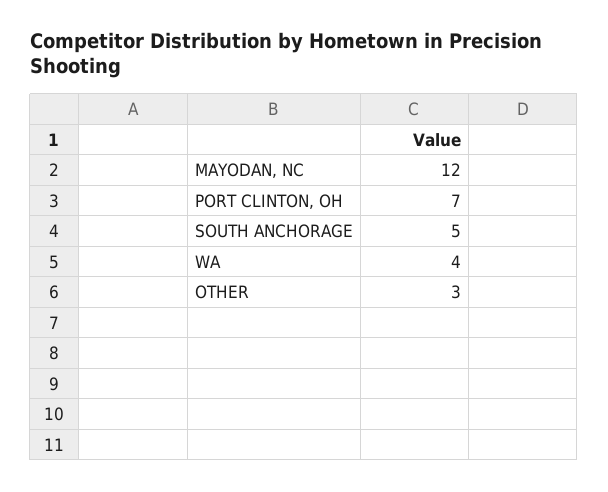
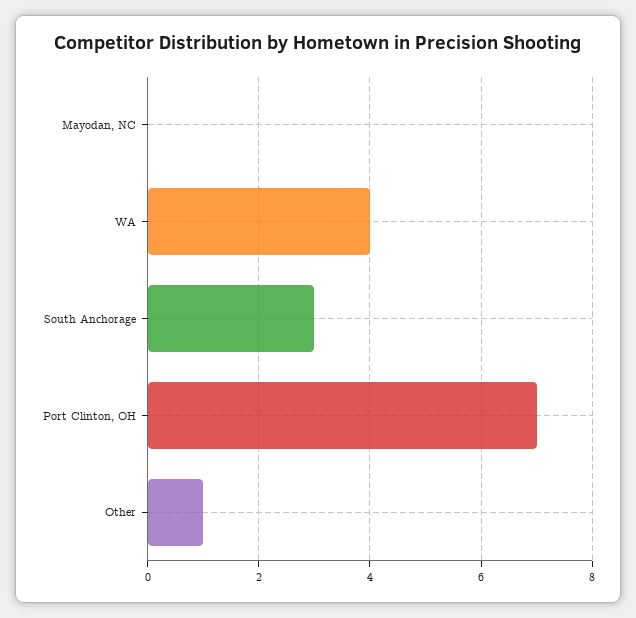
MAYODAN, NC: 12 -> 0
SOUTH ANCHORAGE: 5 -> 3
OTHER: 3 -> 1

